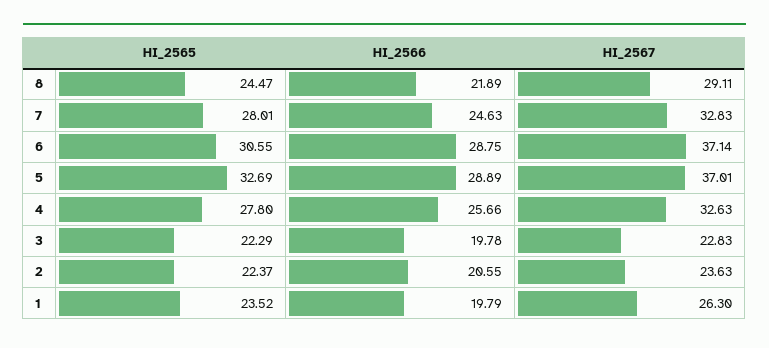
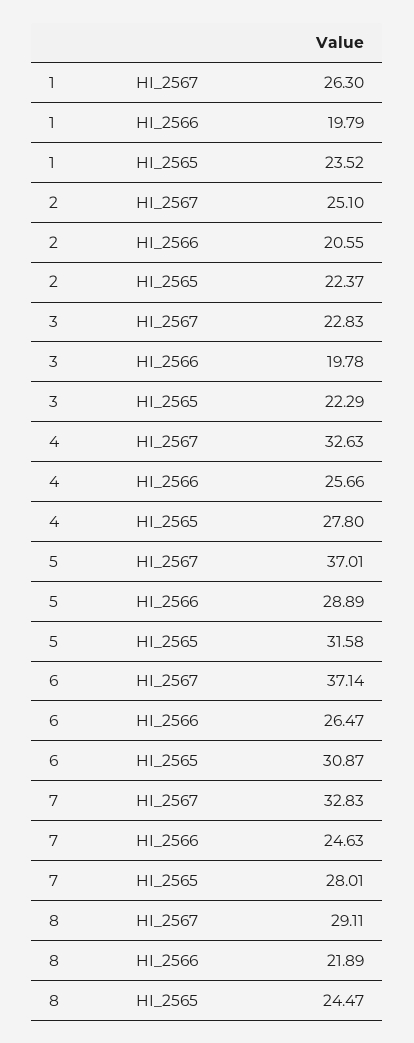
HI_2565, 6: 30.55 -> 30.87
HI_2566, 6: 28.75 -> 26.47
HI_2565, 5: 32.69 -> 31.58
HI_2567, 2: 23.63 -> 25.1

